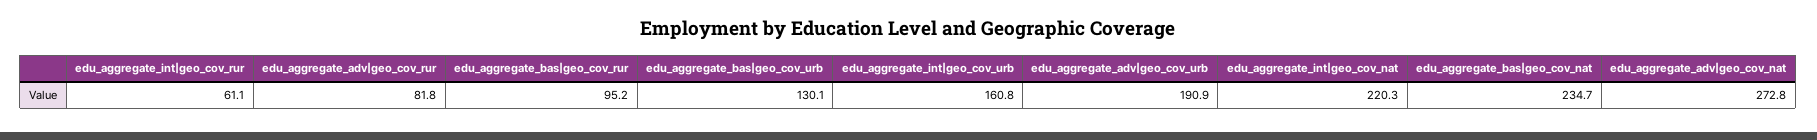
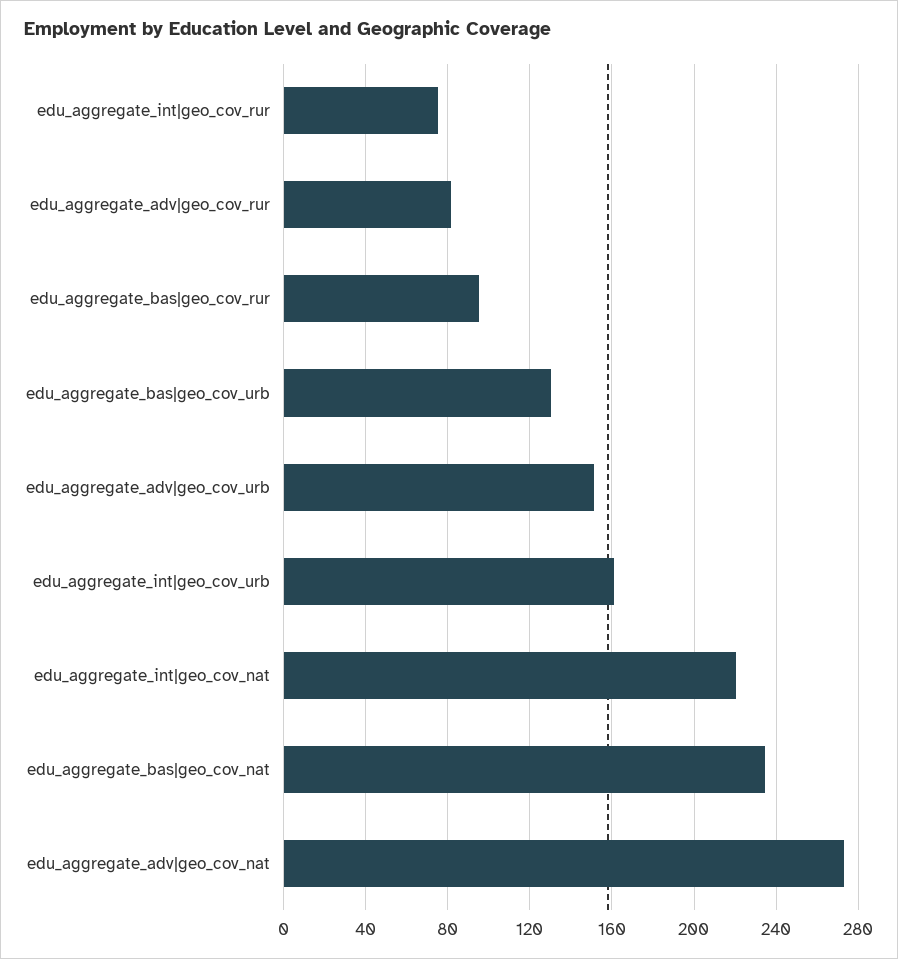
edu_aggregate_int|geo_cov_rur: 61.1 -> 75
edu_aggregate_adv|geo_cov_urb: 190.9 -> 150

